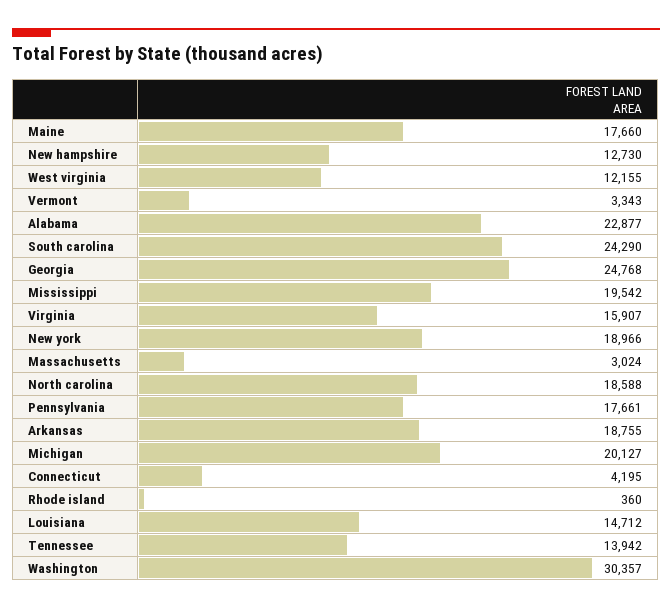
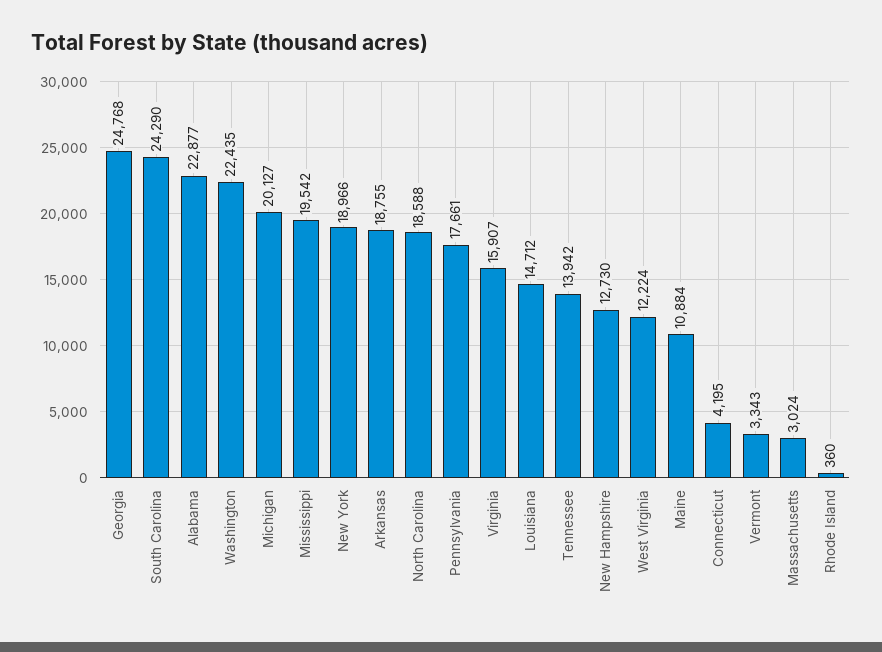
Maine: 17660 -> 10884
West virginia: 12155 -> 12224
Washington: 30357 -> 22435

